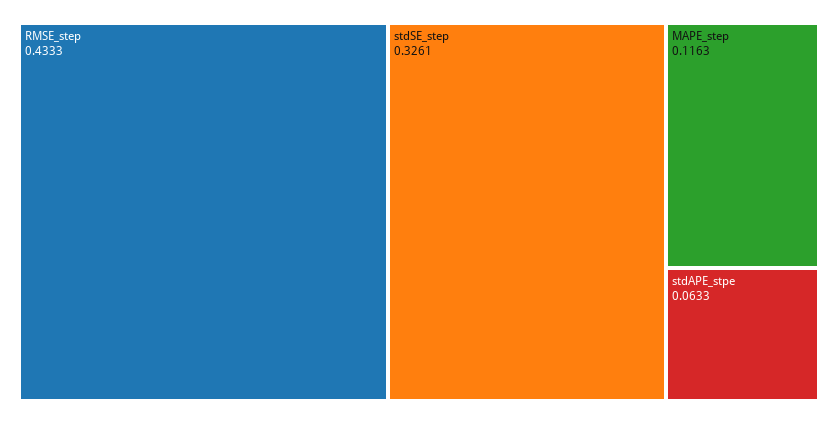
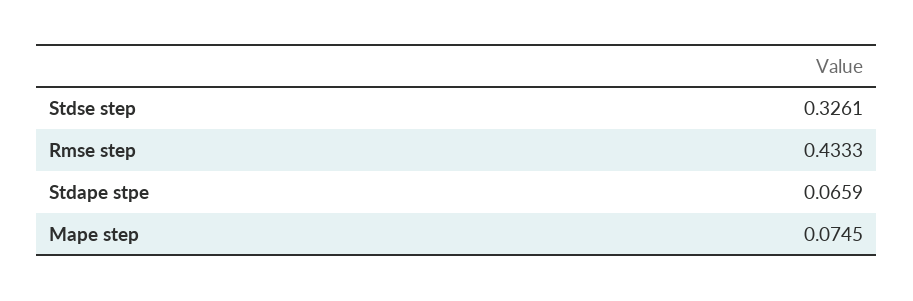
MAPE_step: 0.1163 -> 0.0745
stdAPE_stpe: 0.0633 -> 0.0659

